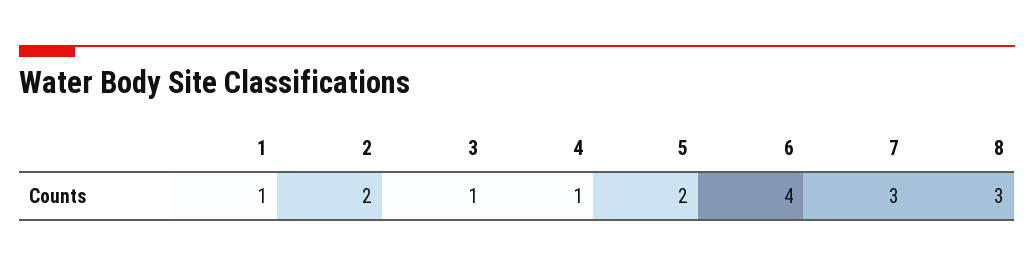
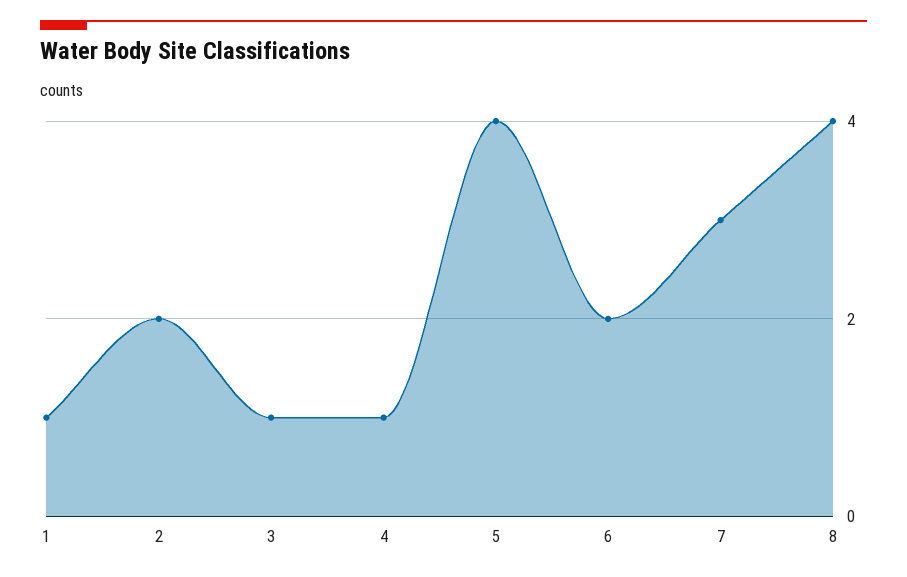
5: 2 -> 4
6: 4 -> 2
8: 3 -> 4

